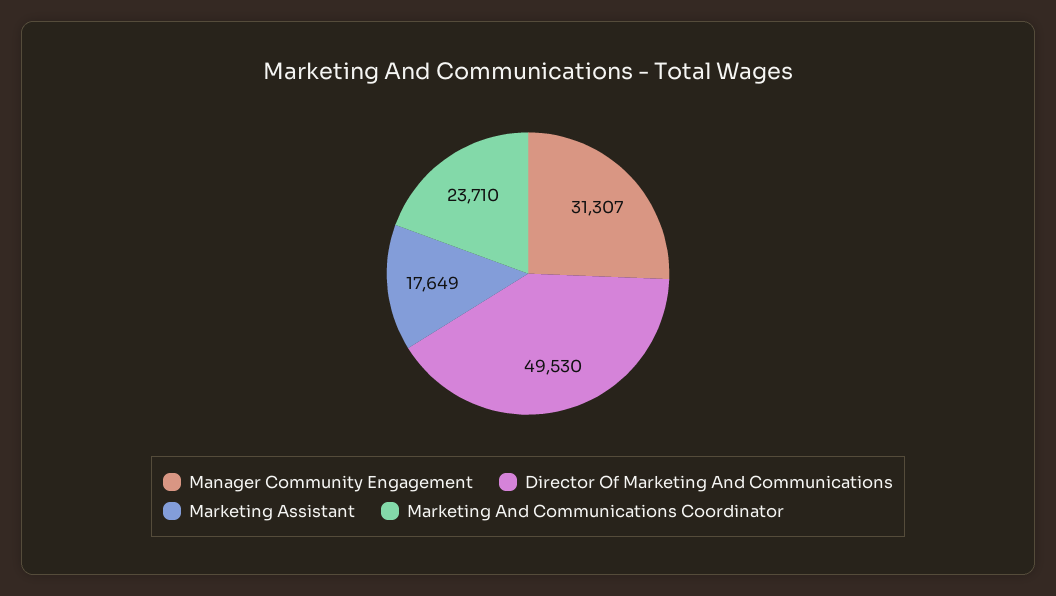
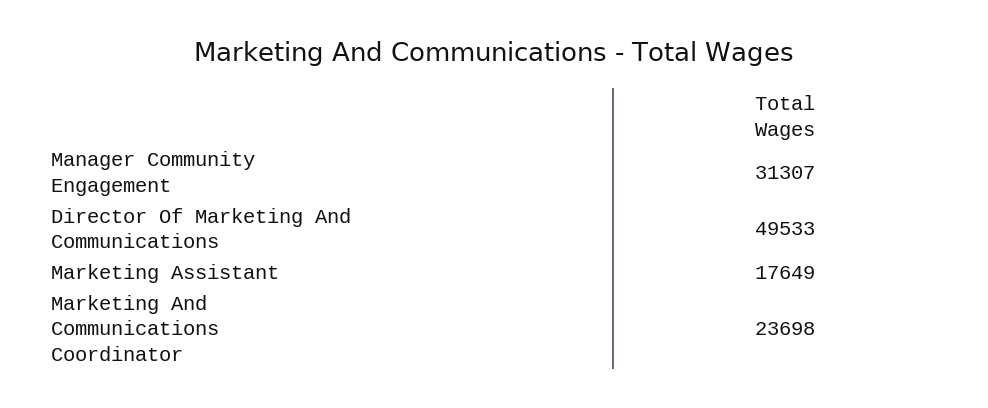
Director Of Marketing And Communications: 49530 -> 49533
Marketing And Communications Coordinator: 23710 -> 23698

